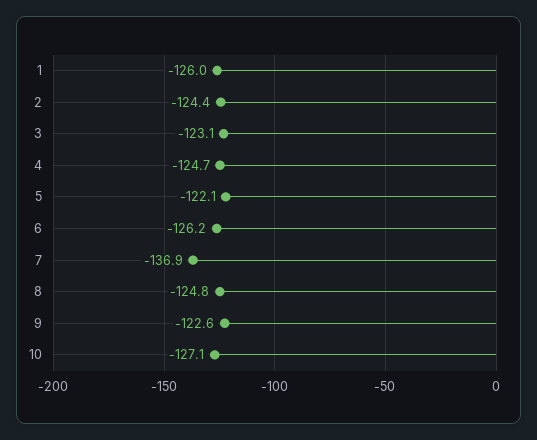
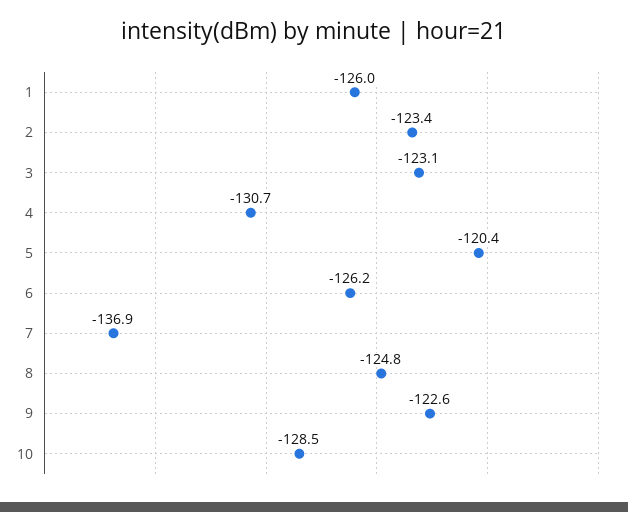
2: -124.4 -> -123.4
4: -124.7 -> -130.7
5: -122.1 -> -120.4
10: -127.1 -> -128.5

